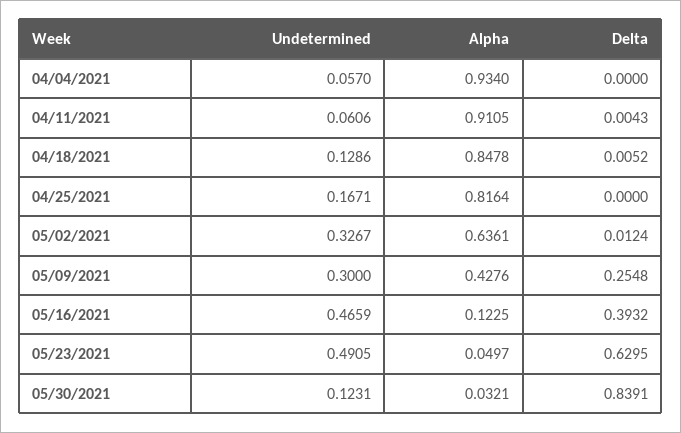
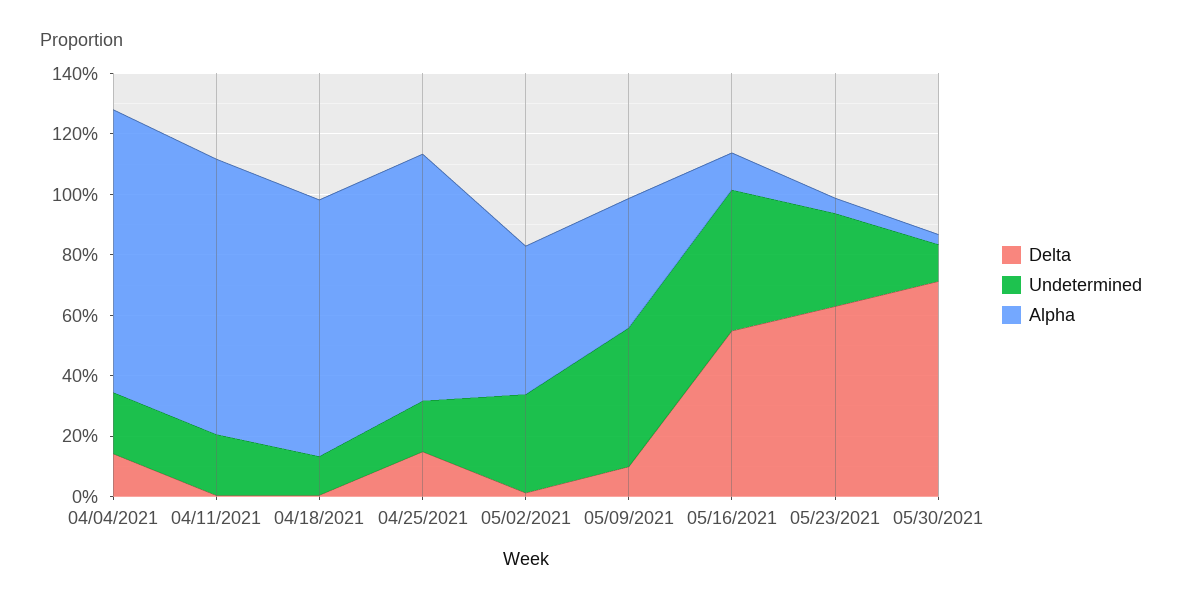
Undetermined, 04/04/2021: 0.057 -> 0.2
Delta, 04/04/2021: 0 -> 0.15
Undetermined, 04/11/2021: 0.0606 -> 0.2
Delta, 04/25/2021: 0 -> 0.15
Alpha, 05/02/2021: 0.6361 -> 0.5
Undetermined, 05/09/2021: 0.3 -> 0.45
Delta, 05/09/2021: 0.2548 -> 0.1
Delta, 05/16/2021: 0.3932 -> 0.55
Undetermined, 05/23/2021: 0.4905 -> 0.3
Delta, 05/30/2021: 0.8391 -> 0.7

